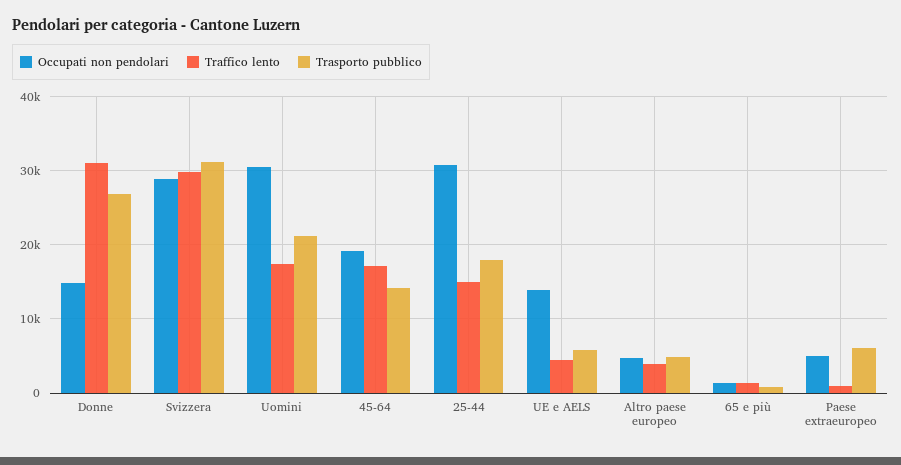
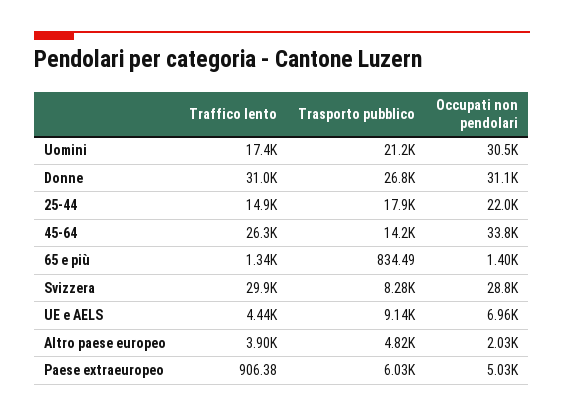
Occupati non pendolari, Donne: 15000 -> 31100
Trasporto pubblico, Svizzera: 31000 -> 8280
Occupati non pendolari, 45-64: 19000 -> 33800
Traffico lento, 45-64: 17000 -> 26300
Occupati non pendolari, 25-44: 31000 -> 22000
Occupati non pendolari, UE e AELS: 14000 -> 6960
Trasporto pubblico, UE e AELS: 6000 -> 9140
Occupati non pendolari, Altro paese europeo: 5000 -> 2030

